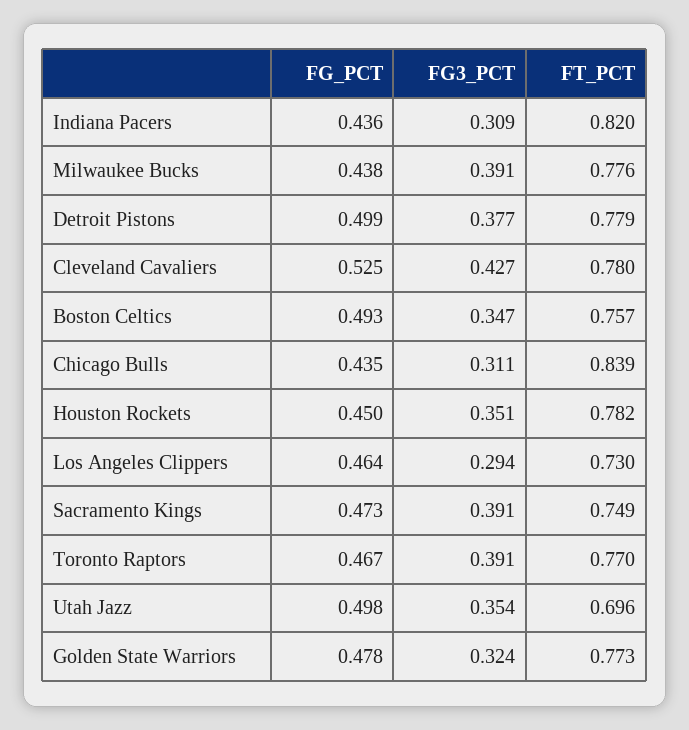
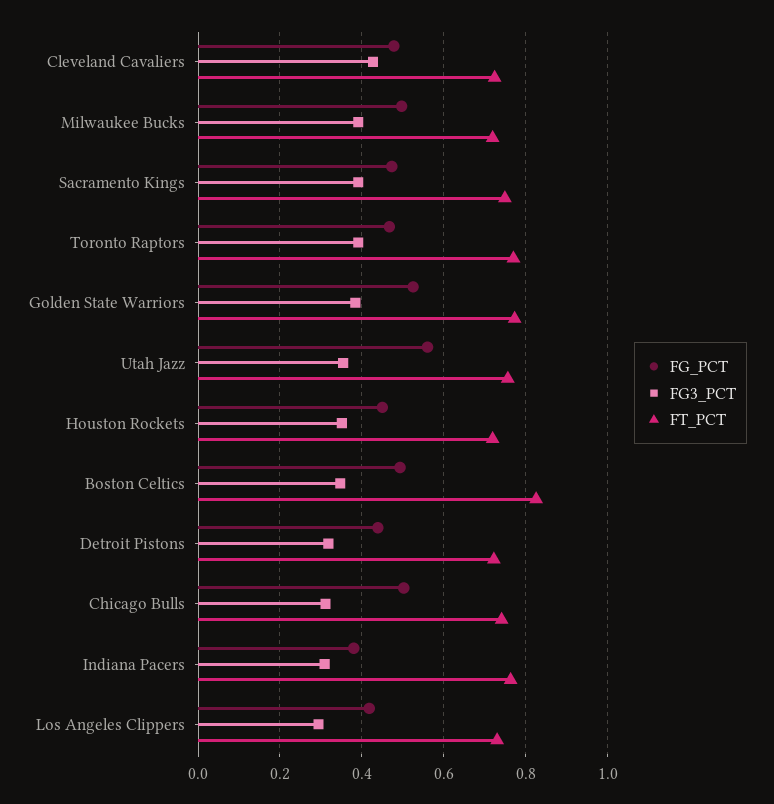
FG_PCT, Indiana Pacers: 0.436 -> 0.38
FT_PCT, Indiana Pacers: 0.82 -> 0.76
FG_PCT, Milwaukee Bucks: 0.438 -> 0.5
FT_PCT, Milwaukee Bucks: 0.776 -> 0.72
FG_PCT, Detroit Pistons: 0.499 -> 0.44
FG3_PCT, Detroit Pistons: 0.377 -> 0.32
FT_PCT, Detroit Pistons: 0.779 -> 0.72
FG_PCT, Cleveland Cavaliers: 0.525 -> 0.48
FT_PCT, Cleveland Cavaliers: 0.78 -> 0.72
FT_PCT, Boston Celtics: 0.757 -> 0.82
FG_PCT, Chicago Bulls: 0.435 -> 0.5
FT_PCT, Chicago Bulls: 0.839 -> 0.74
FT_PCT, Houston Rockets: 0.782 -> 0.72
FG_PCT, Los Angeles Clippers: 0.464 -> 0.42
FG_PCT, Utah Jazz: 0.498 -> 0.56
FT_PCT, Utah Jazz: 0.696 -> 0.76
FG_PCT, Golden State Warriors: 0.478 -> 0.52
FG3_PCT, Golden State Warriors: 0.324 -> 0.38

